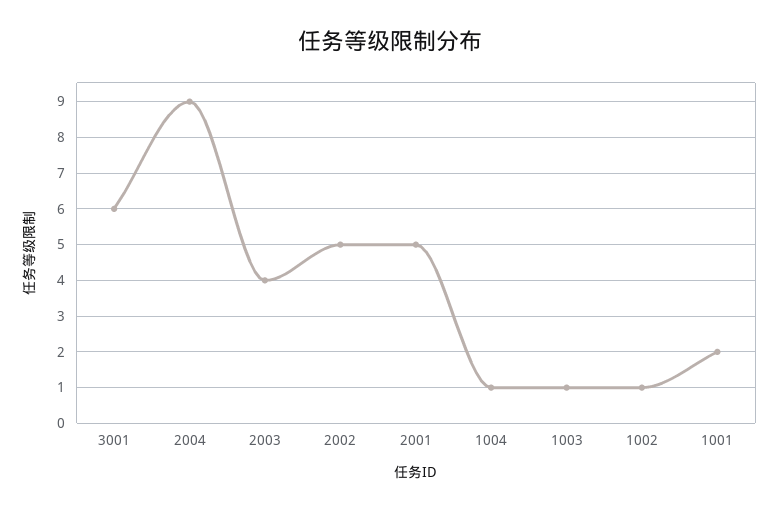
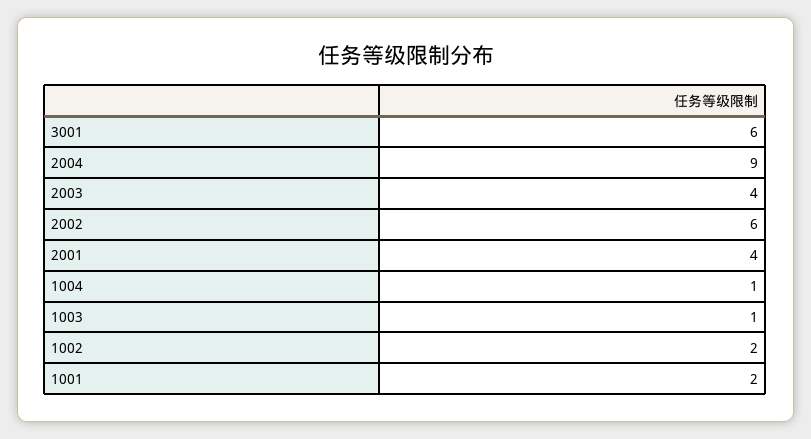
2002: 5 -> 6
2001: 5 -> 4
1002: 1 -> 2

